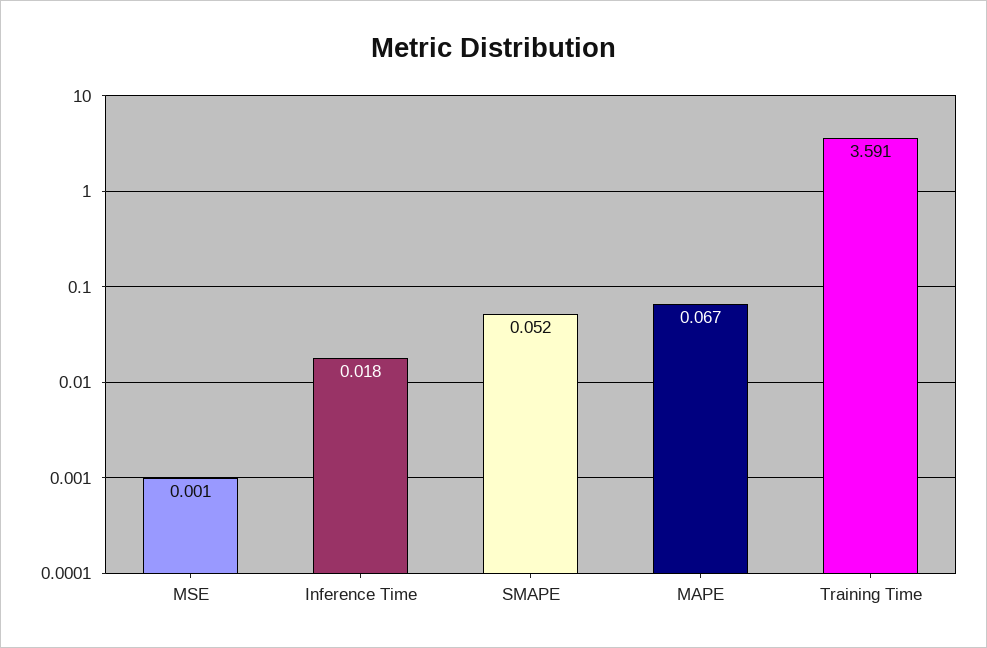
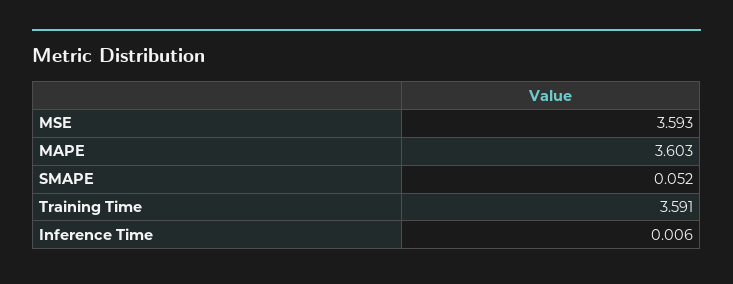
MSE: 0.001 -> 3.593
Inference Time: 0.018 -> 0.006
MAPE: 0.067 -> 3.603

